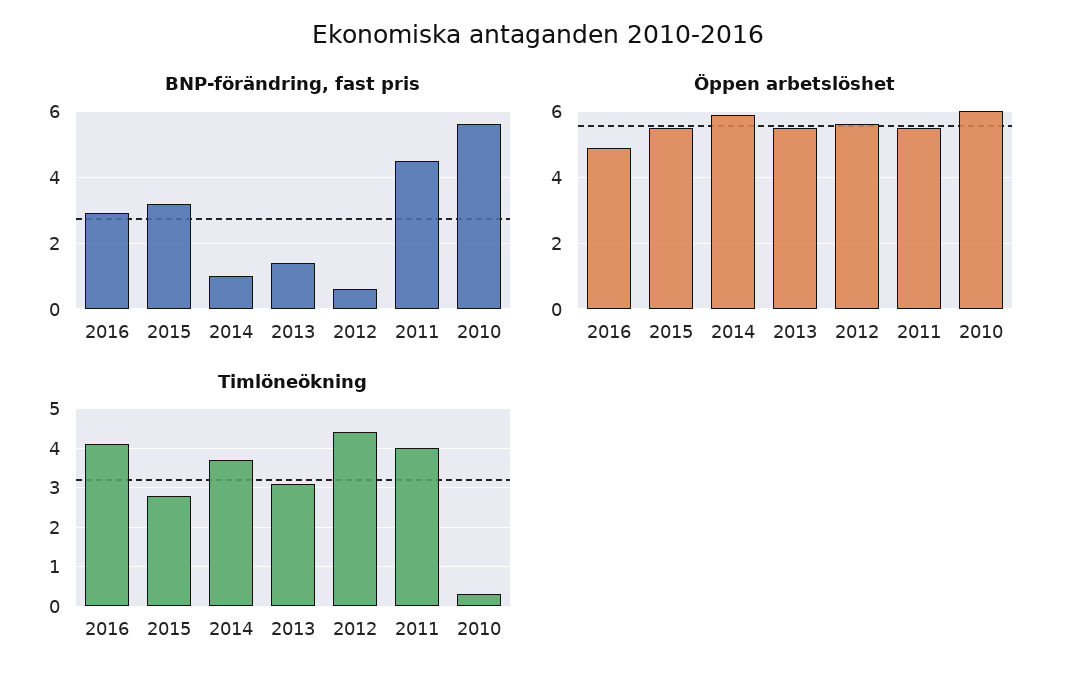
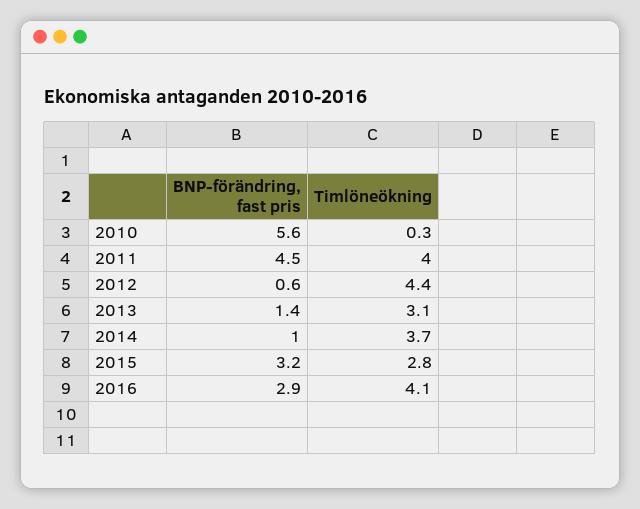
Öppen arbetslöshet, 2016: 5 -> none
Öppen arbetslöshet, 2015: 5.5 -> none
Öppen arbetslöshet, 2014: 6 -> none
Öppen arbetslöshet, 2013: 5.5 -> none
Öppen arbetslöshet, 2012: 5.5 -> none
Öppen arbetslöshet, 2011: 5.5 -> none
Öppen arbetslöshet, 2010: 6 -> none

